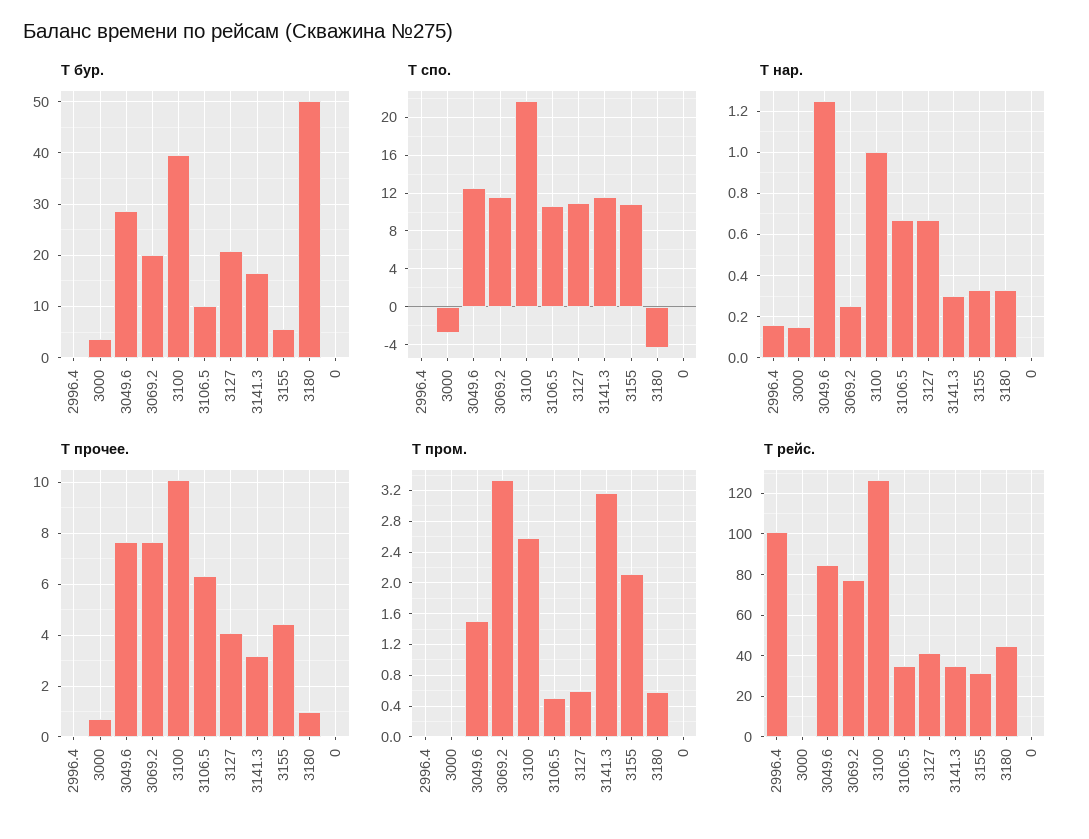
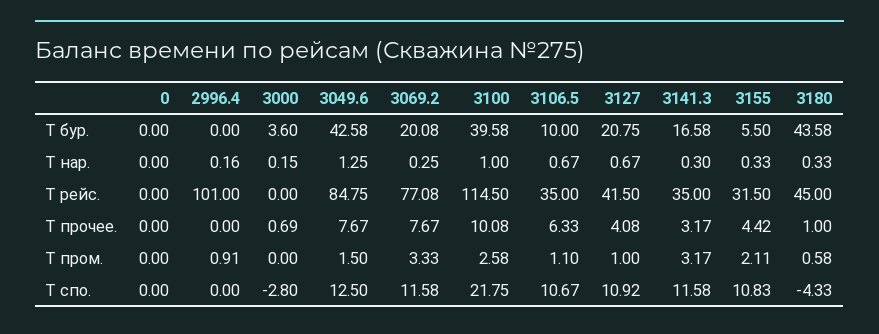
Т бур., 3049.6: 28 -> 42.58
Т бур., 3180: 50 -> 43.58
Т пром., 2996.4: 0 -> 0.91
Т пром., 3106.5: 0.5 -> 1.1
Т пром., 3127: 0.6 -> 1
Т рейс., 3100: 125 -> 114.5

